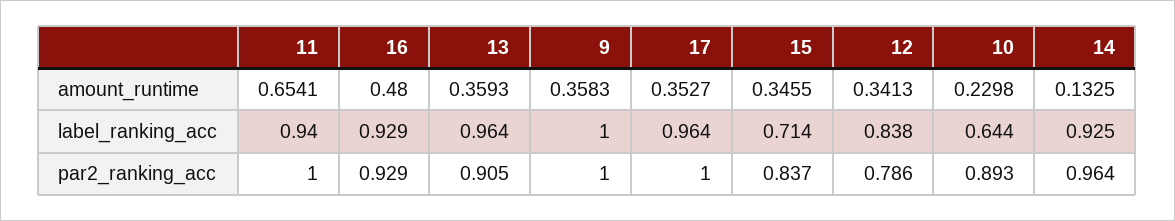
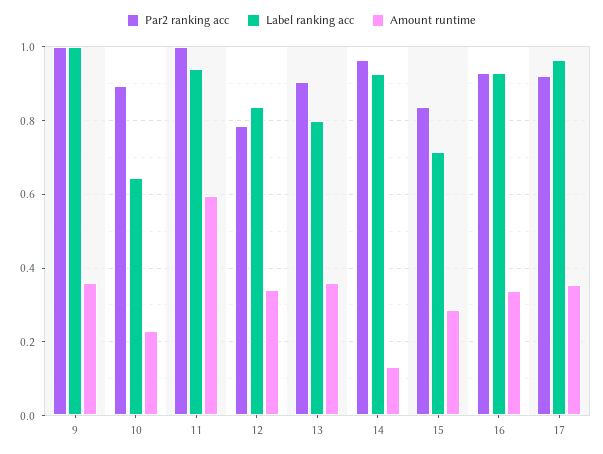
amount_runtime, 11: 0.6541 -> 0.6
amount_runtime, 16: 0.48 -> 0.34
amount_runtime, 15: 0.3455 -> 0.28
label_ranking_acc, 13: 0.964 -> 0.8
par2_ranking_acc, 17: 1 -> 0.92

